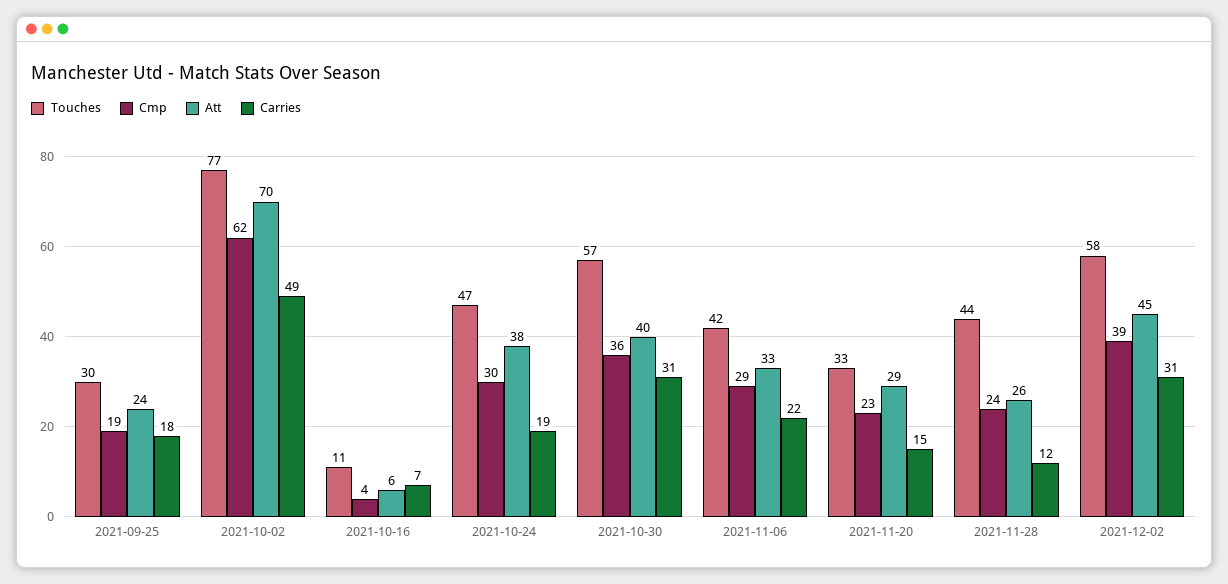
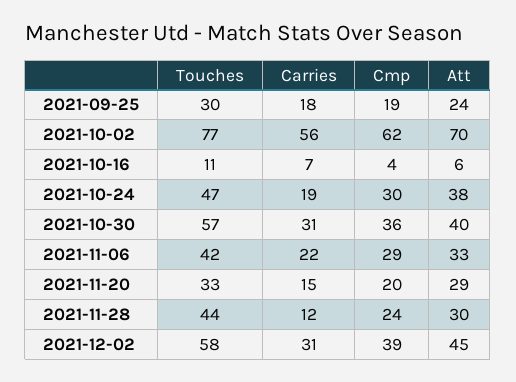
Carries, 2021-10-02: 49 -> 56
Cmp, 2021-11-20: 23 -> 20
Att, 2021-11-28: 26 -> 30

